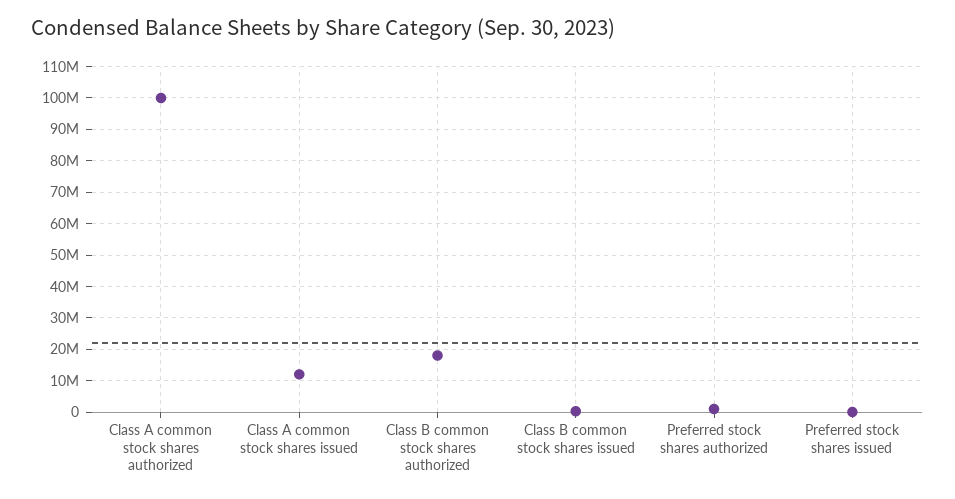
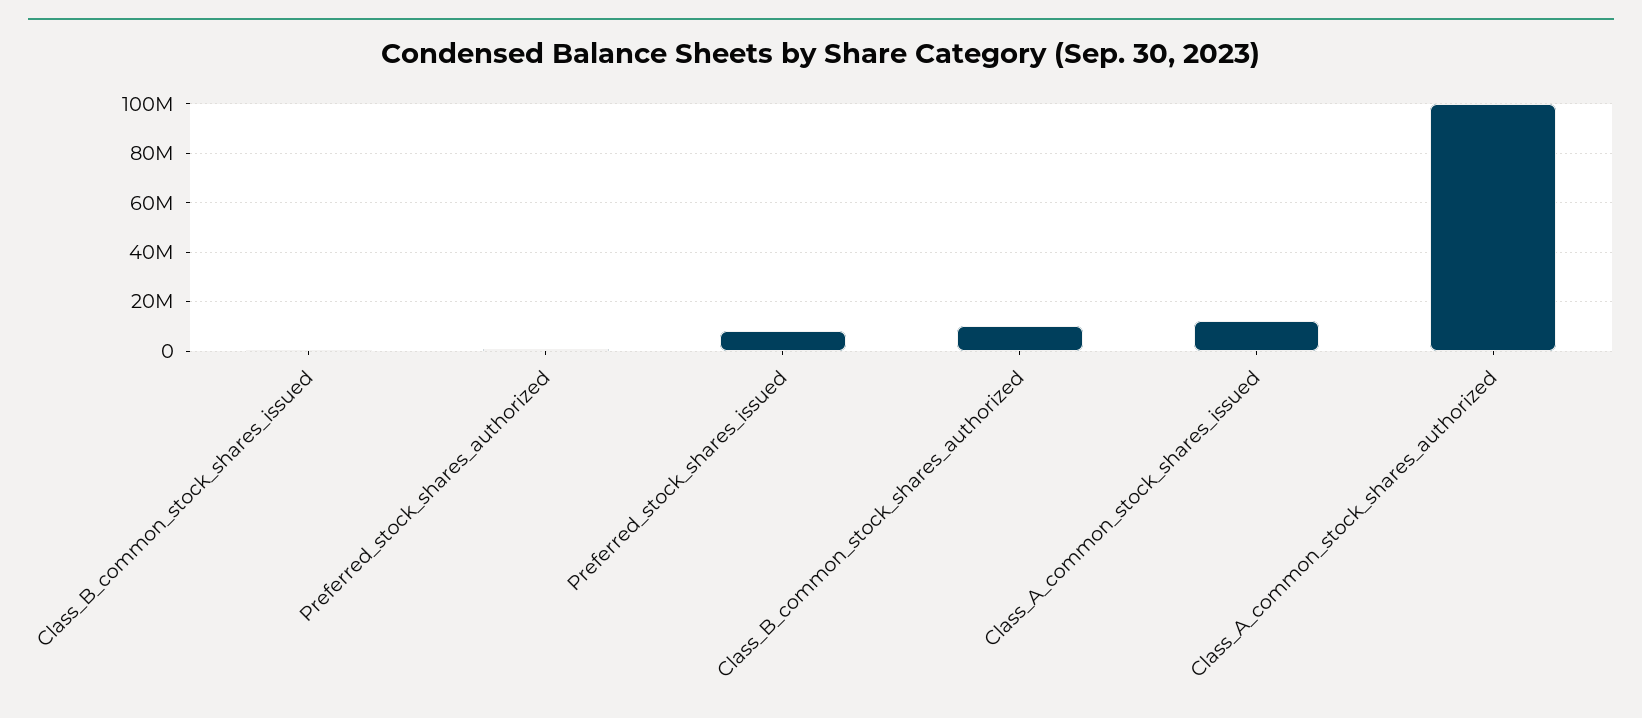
Class B common stock shares authorized: 18000000 -> 10000000
Preferred stock shares issued: 0 -> 7500000

